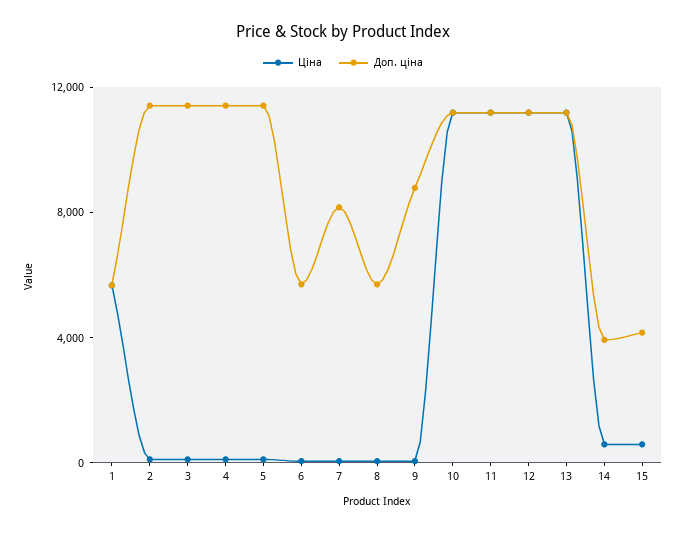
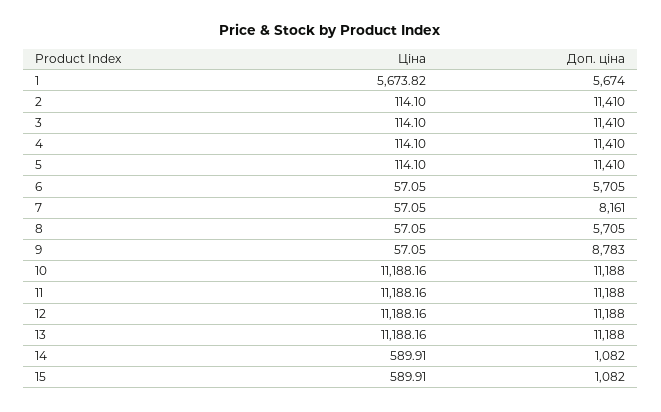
Доп. ціна, 14: 4000 -> 1082
Доп. ціна, 15: 4000 -> 1082

